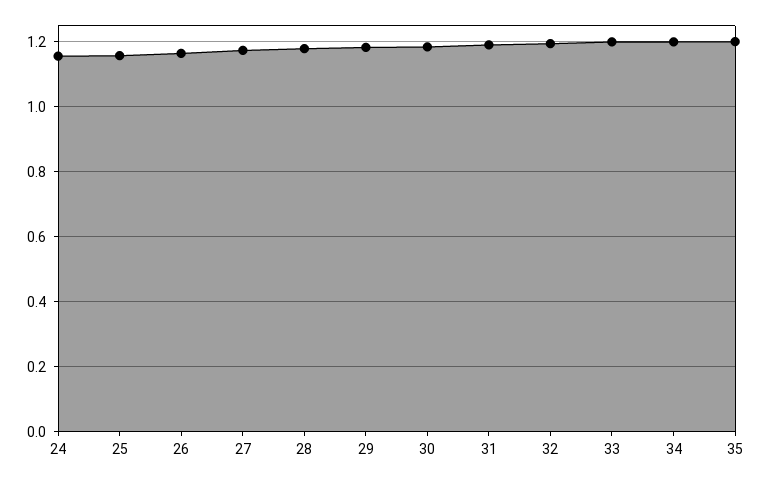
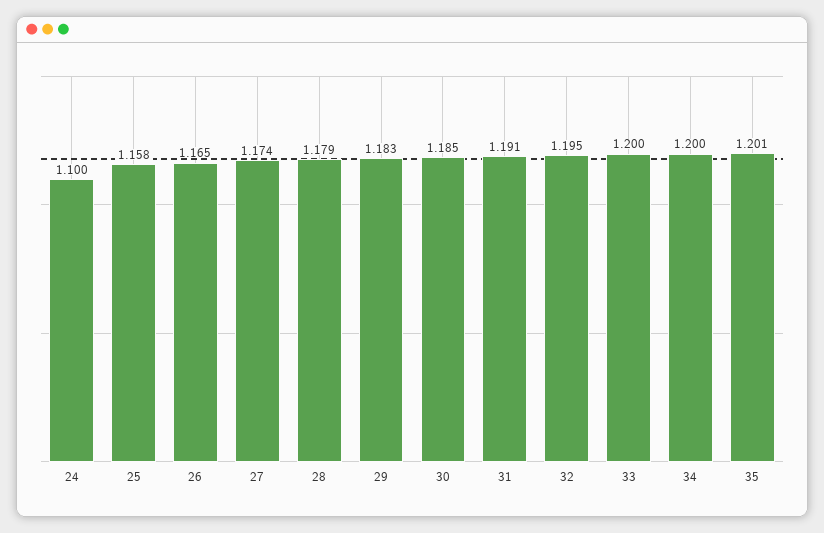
24: 1.16 -> 1.1

